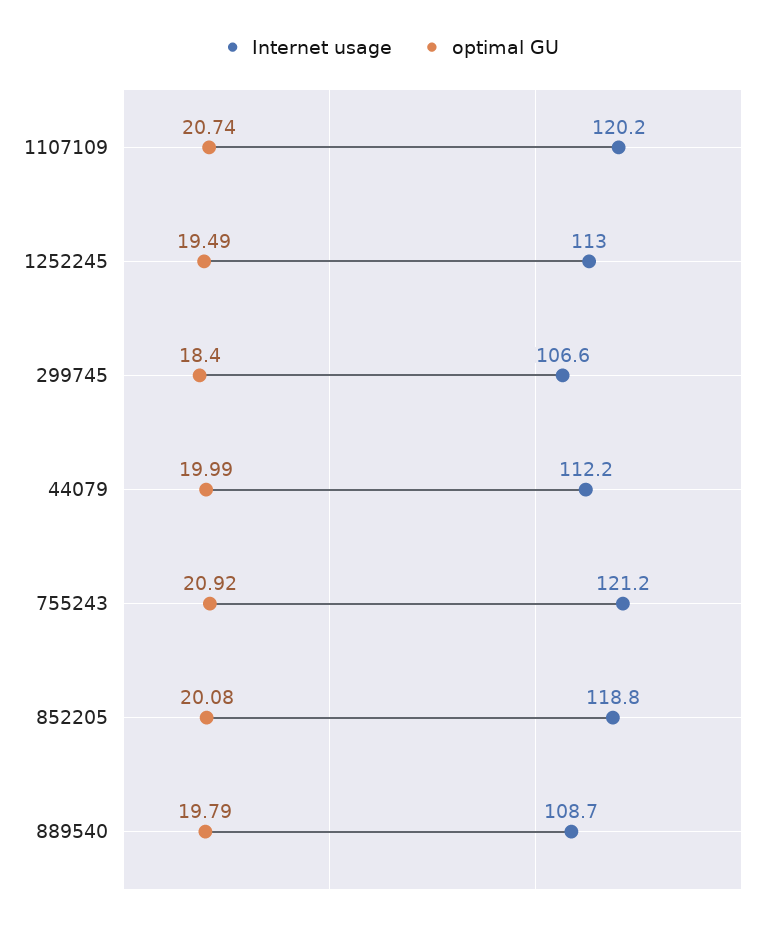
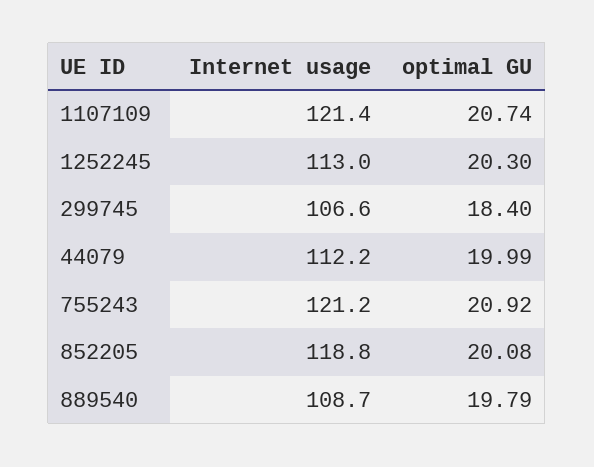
Internet usage, 1107109: 120.2 -> 121.4
optimal GU, 1252245: 19.49 -> 20.3

